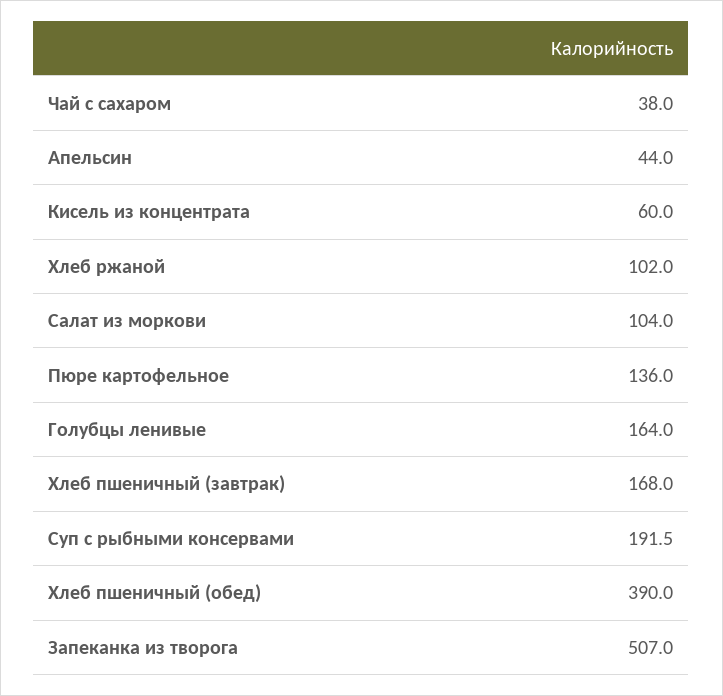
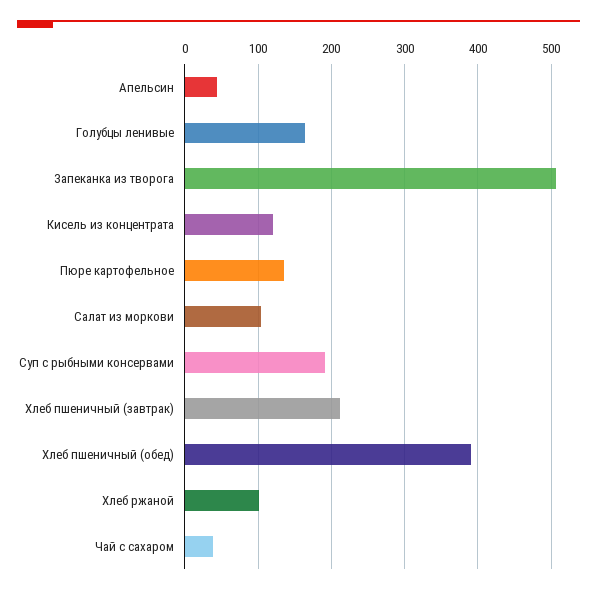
Кисель из концентрата: 60 -> 120
Хлеб пшеничный (завтрак): 168 -> 210

